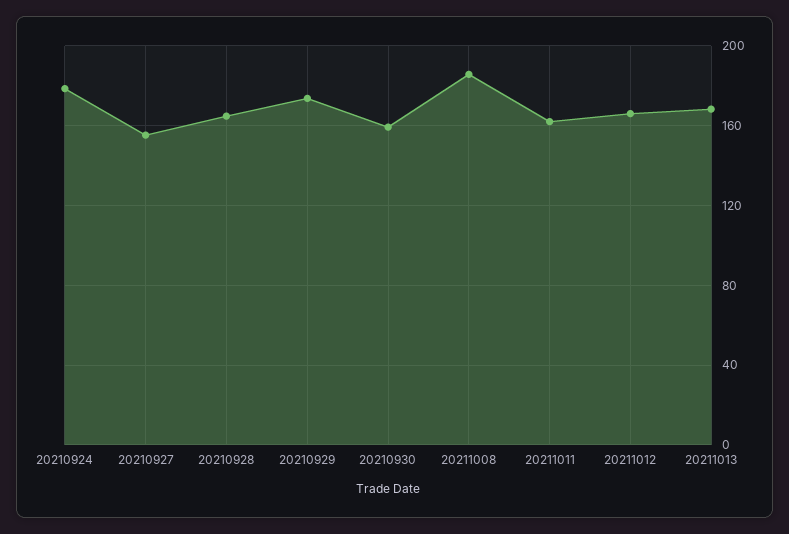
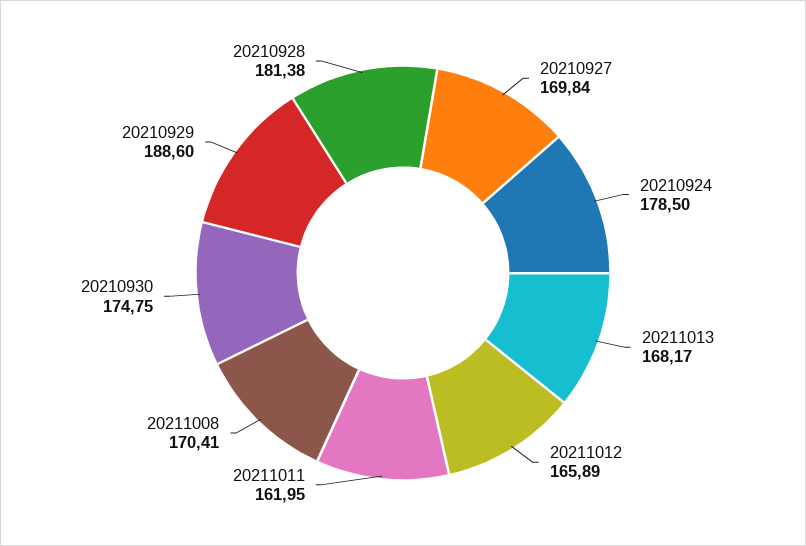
20210927: 155 -> 169.84
20210928: 165 -> 181.38
20210929: 175 -> 188.6
20210930: 160 -> 174.75
20211008: 185 -> 170.41

